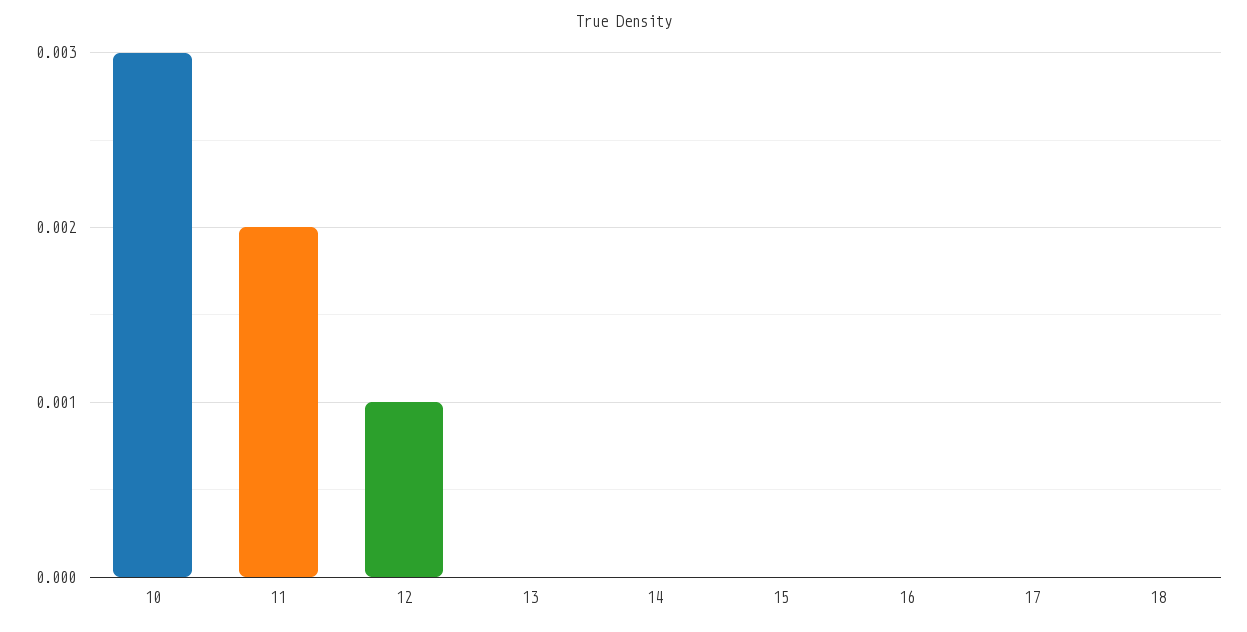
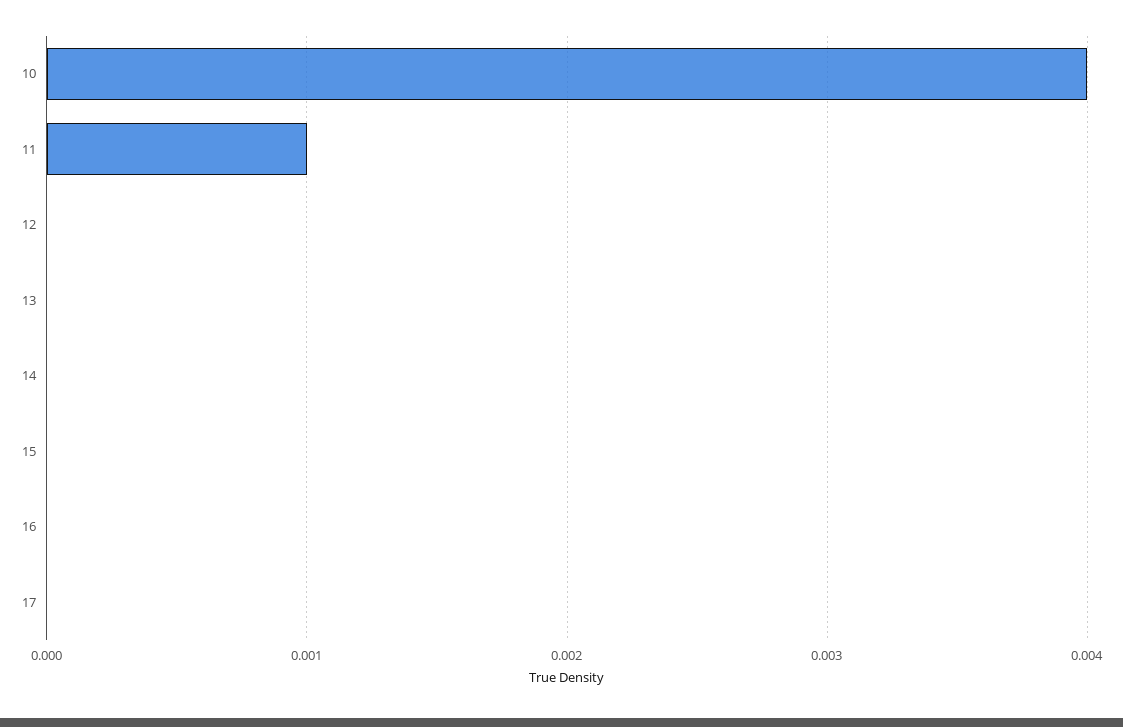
10: 0.003 -> 0.004
11: 0.002 -> 0.001
12: 0.001 -> 0
18: 0 -> none

